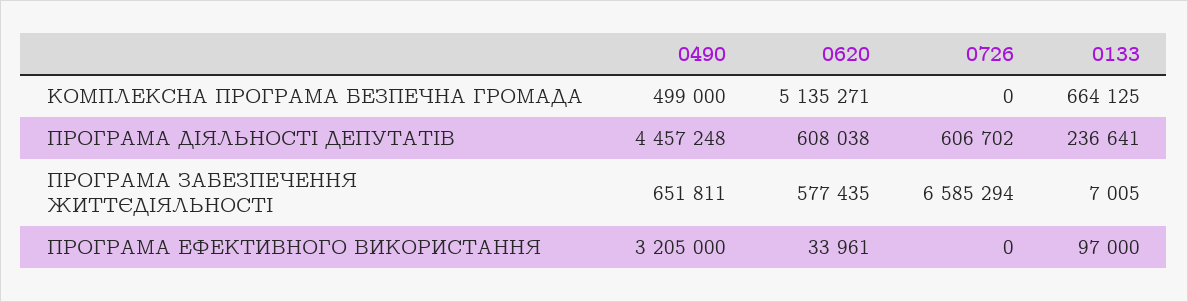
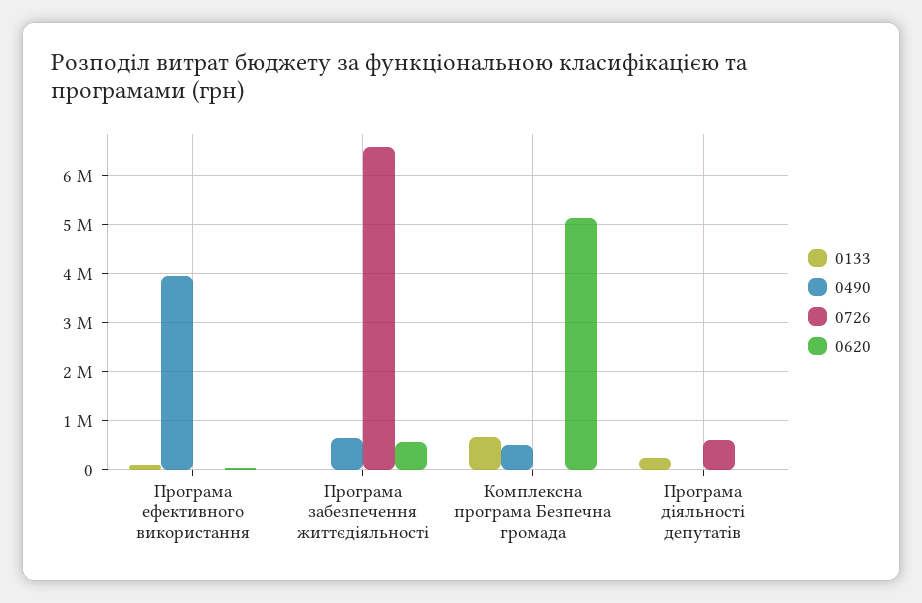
0490, ПРОГРАМА ДІЯЛЬНОСТІ ДЕПУТАТІВ: 4457248 -> 0
0620, ПРОГРАМА ДІЯЛЬНОСТІ ДЕПУТАТІВ: 608038 -> 0
0490, ПРОГРАМА ЕФЕКТИВНОГО ВИКОРИСТАННЯ: 3205000 -> 4000000

